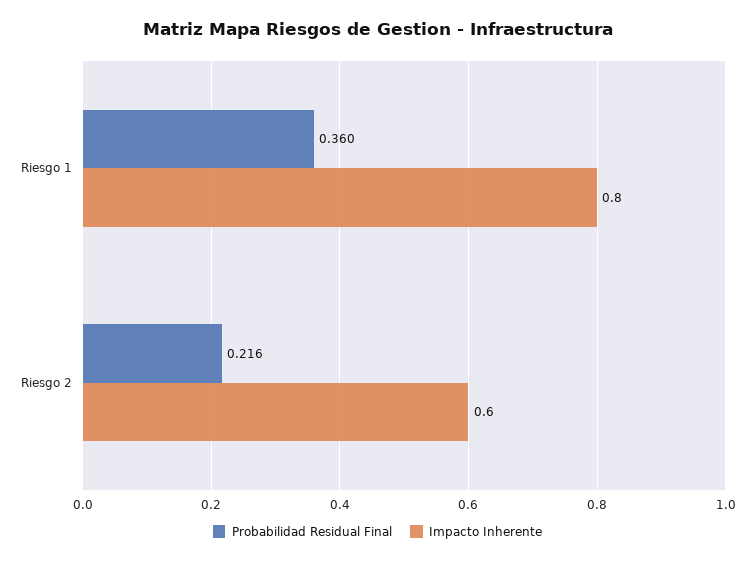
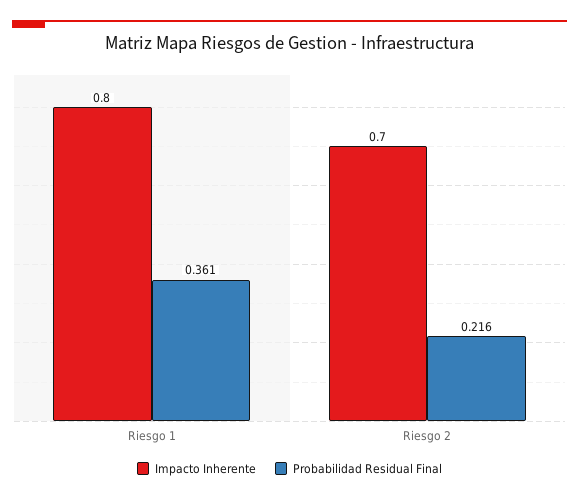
Probabilidad Residual Final, Riesgo 1: 0.36 -> 0.361
Impacto Inherente, Riesgo 2: 0.6 -> 0.7

